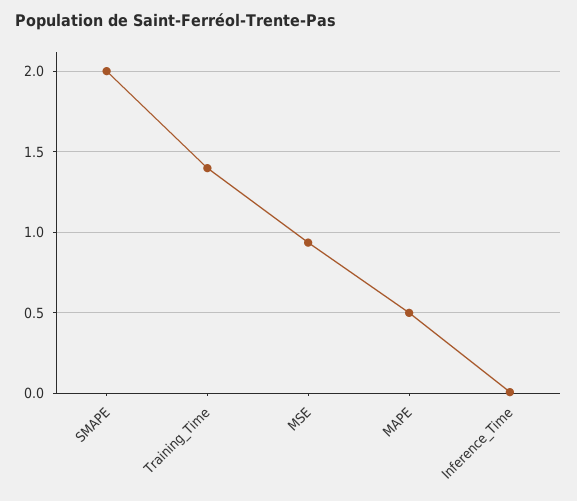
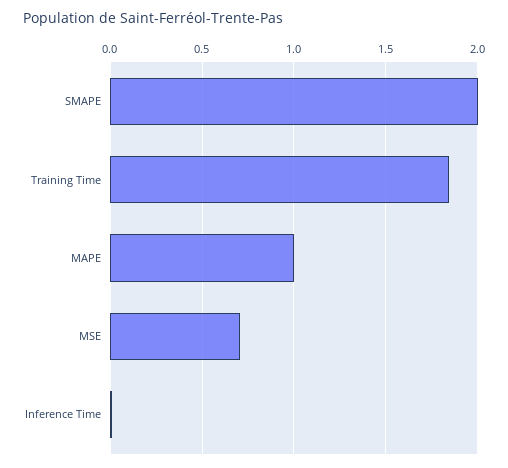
Training_Time: 1.4 -> 1.85
MSE: 0.95 -> 0.7
MAPE: 0.5 -> 1

